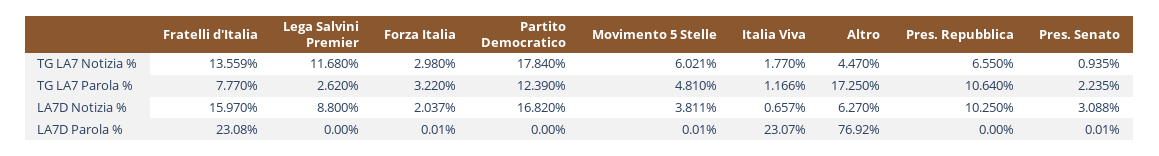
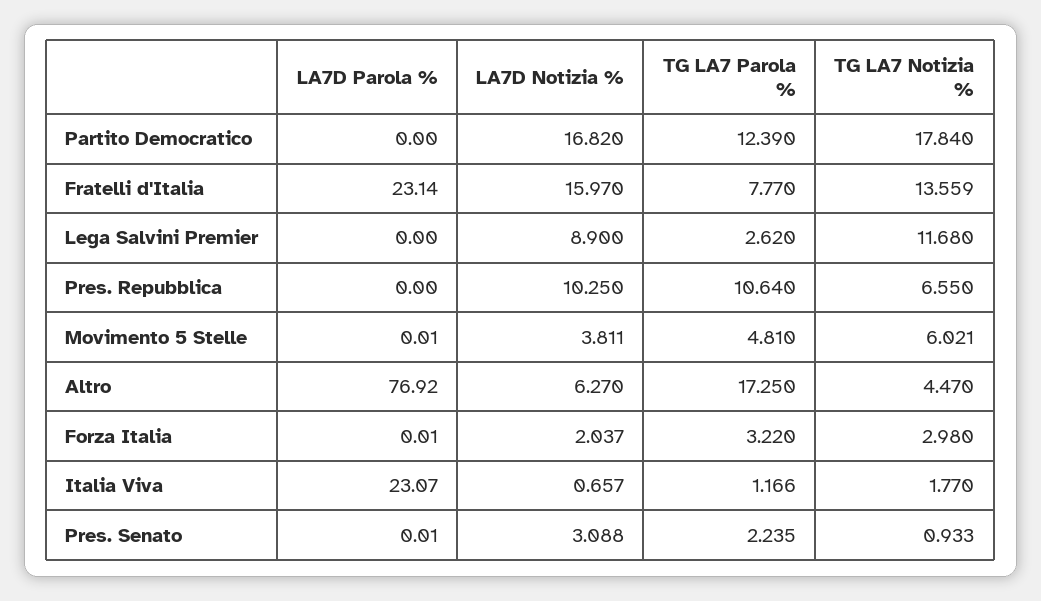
Pres. Senato, TG LA7 Notizia %: 0.935 -> 0.933
Lega Salvini Premier, LA7D Notizia %: 8.8 -> 8.9
Fratelli d'Italia, LA7D Parola %: 23.08 -> 23.14

